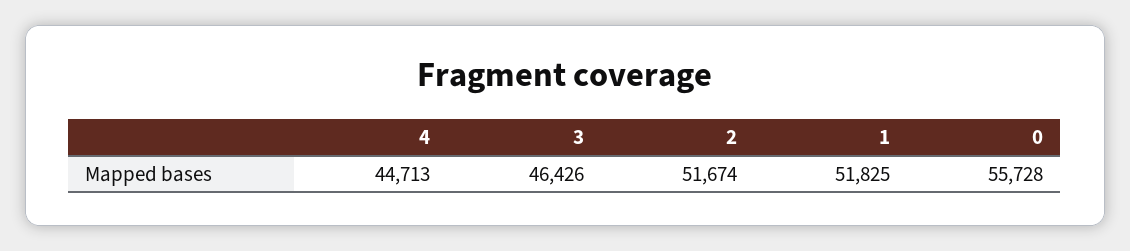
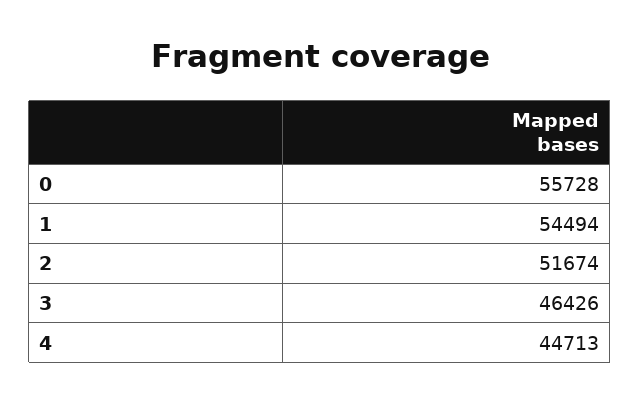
1: 51825 -> 54494

